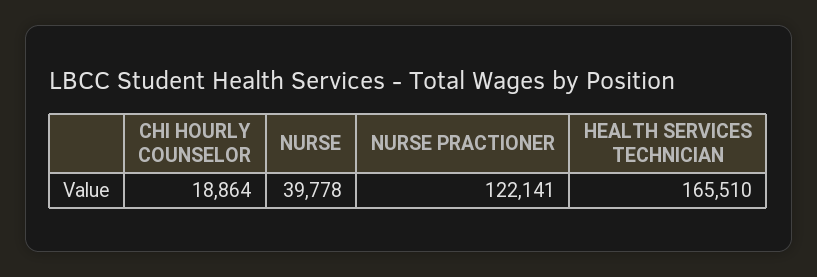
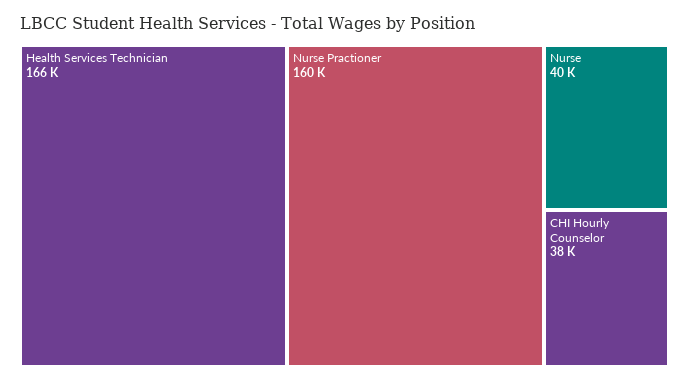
CHI HOURLY COUNSELOR: 18864 -> 38000
NURSE PRACTIONER: 122141 -> 160000

